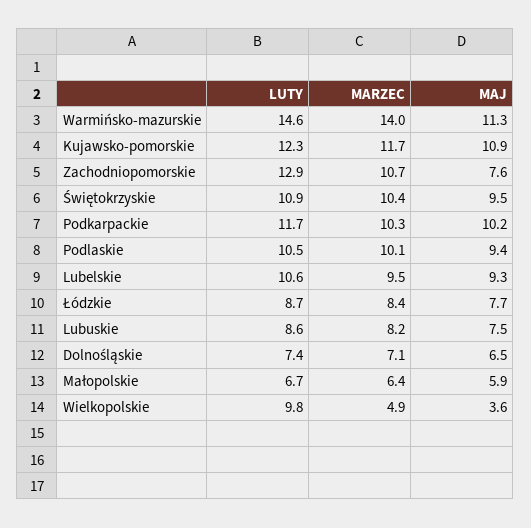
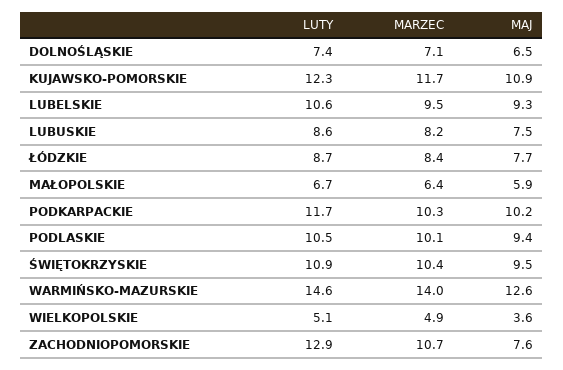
MAJ, Warmińsko-mazurskie: 11.3 -> 12.6
LUTY, Wielkopolskie: 9.8 -> 5.1

